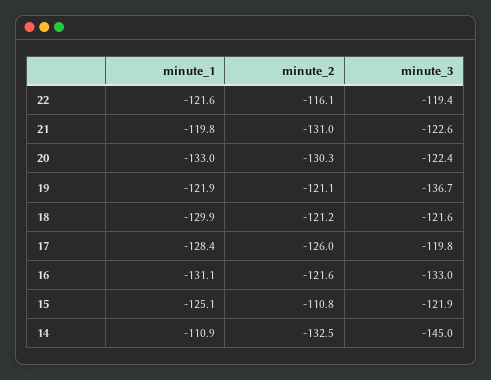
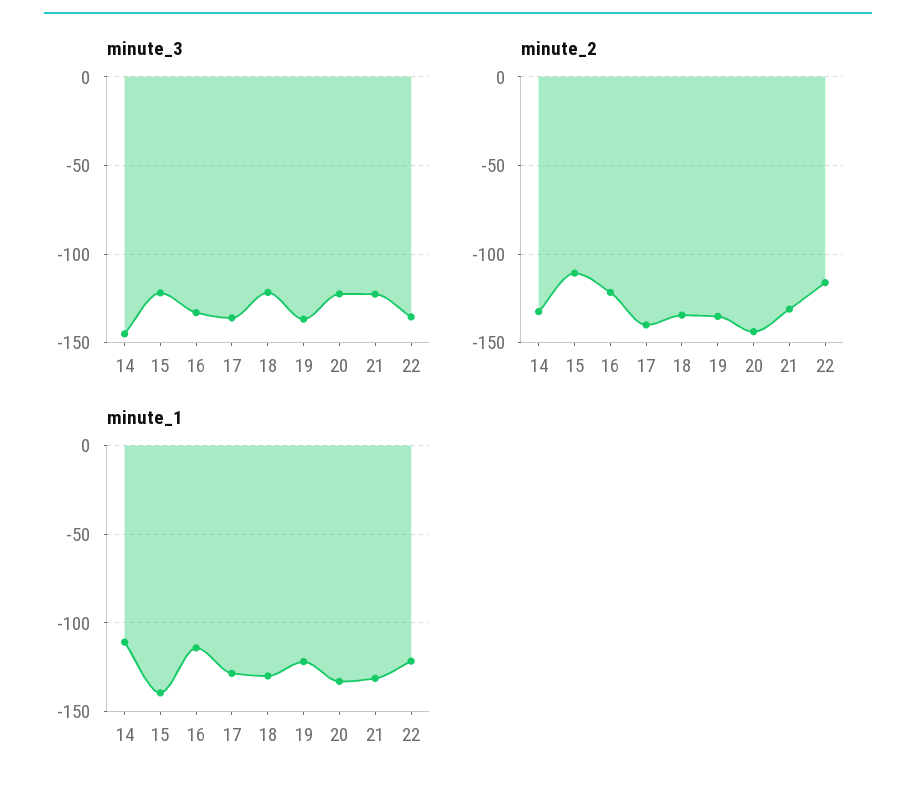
minute_3, 22: -119.4 -> -135
minute_1, 21: -119.8 -> -130
minute_2, 20: -130.3 -> -145
minute_2, 19: -121.1 -> -135
minute_2, 18: -121.2 -> -135
minute_2, 17: -126 -> -140
minute_3, 17: -119.8 -> -135
minute_1, 16: -131.1 -> -115
minute_1, 15: -125.1 -> -140

